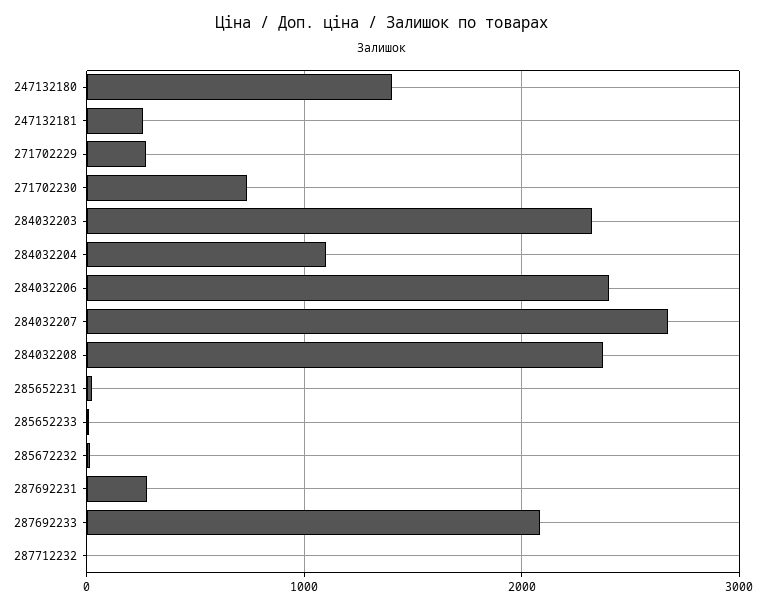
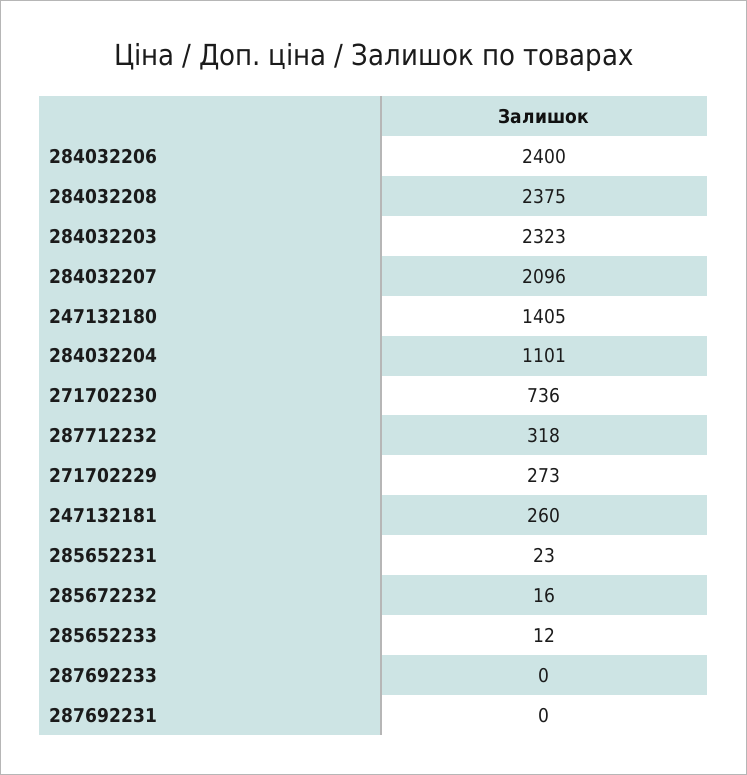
284032207: 2700 -> 2096
287692231: 300 -> 0
287692233: 2100 -> 0
287712232: 0 -> 318

